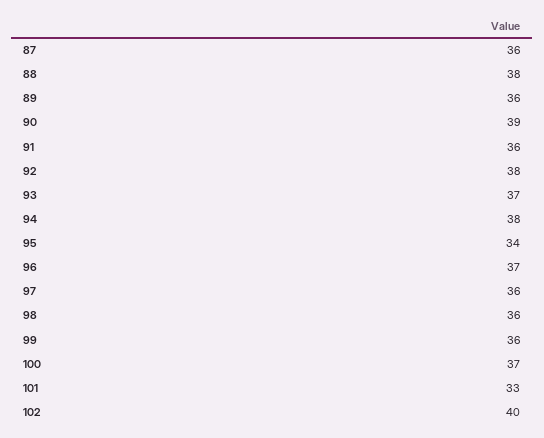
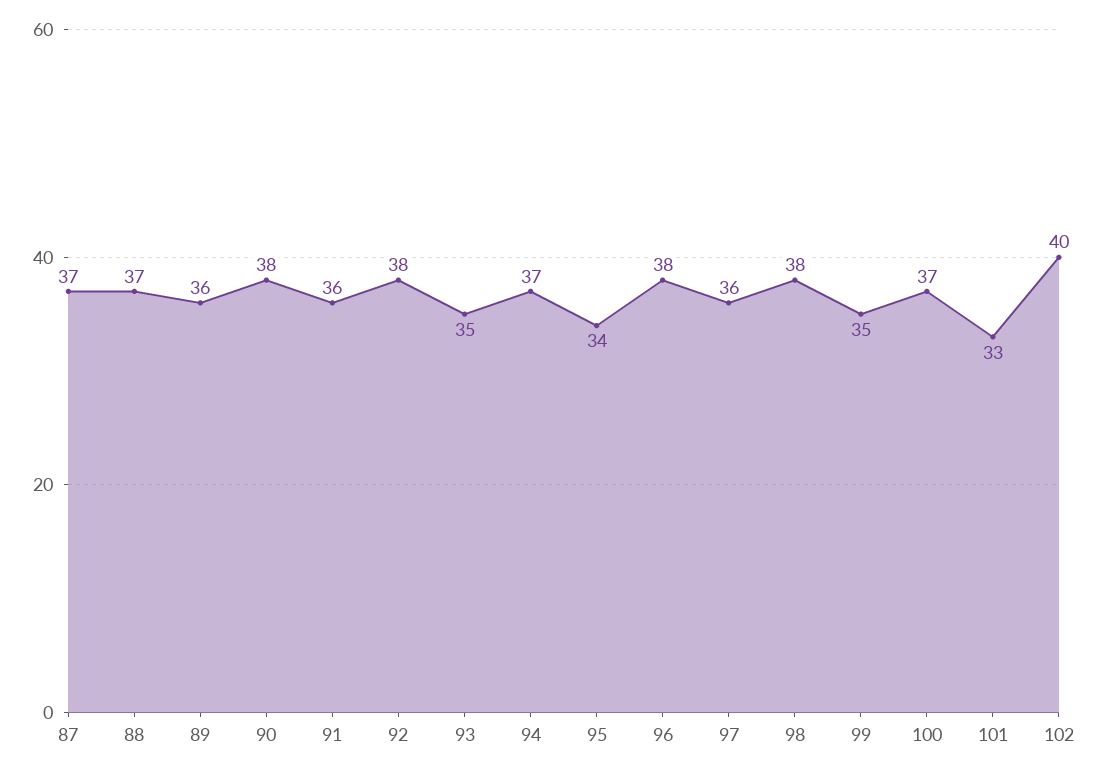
87: 36 -> 37
88: 38 -> 37
90: 39 -> 38
93: 37 -> 35
94: 38 -> 37
96: 37 -> 38
98: 36 -> 38
99: 36 -> 35

